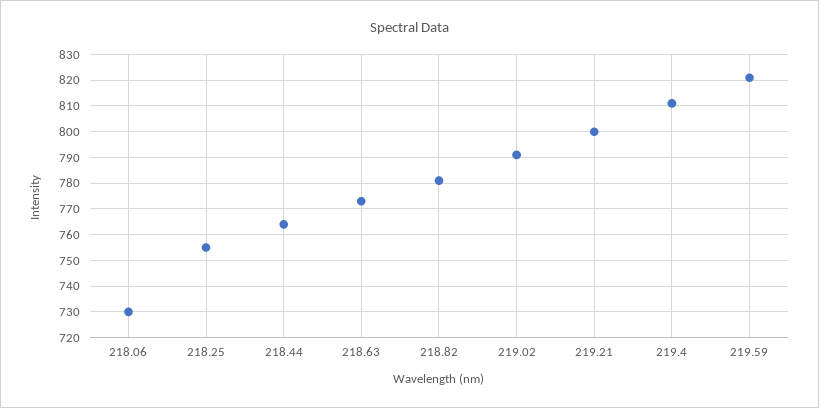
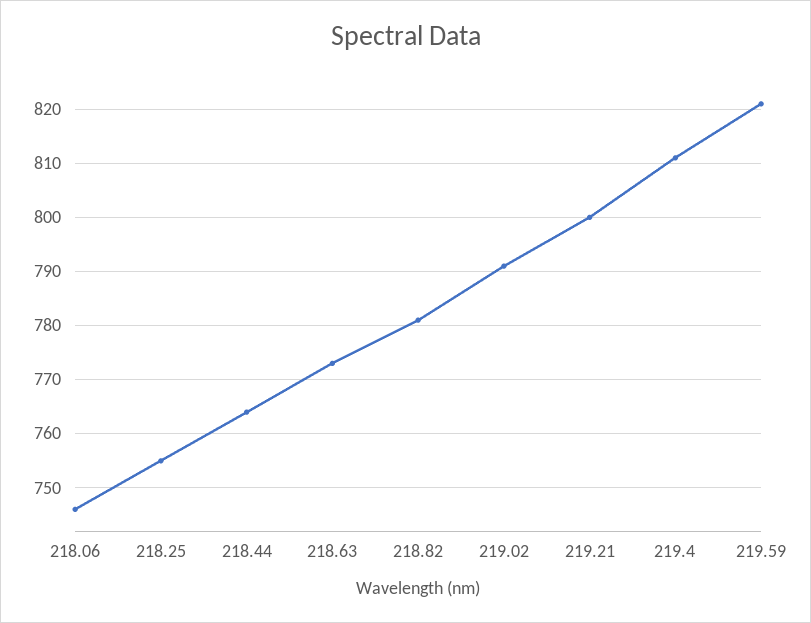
218.06: 730 -> 745

